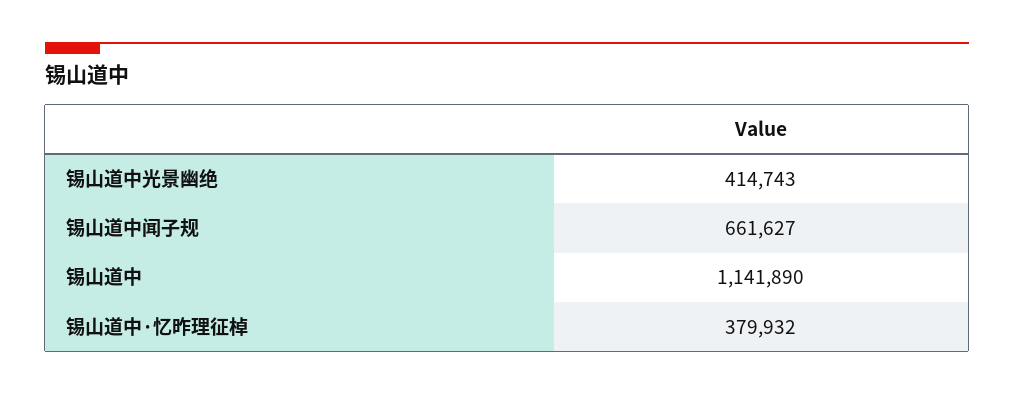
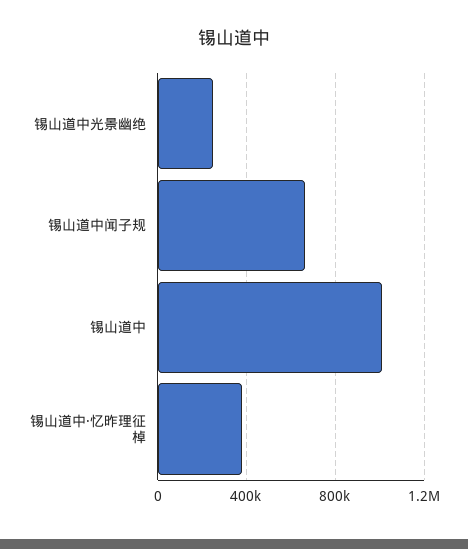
锡山道中光景幽绝: 414743 -> 250000
锡山道中: 1141890 -> 1000000

